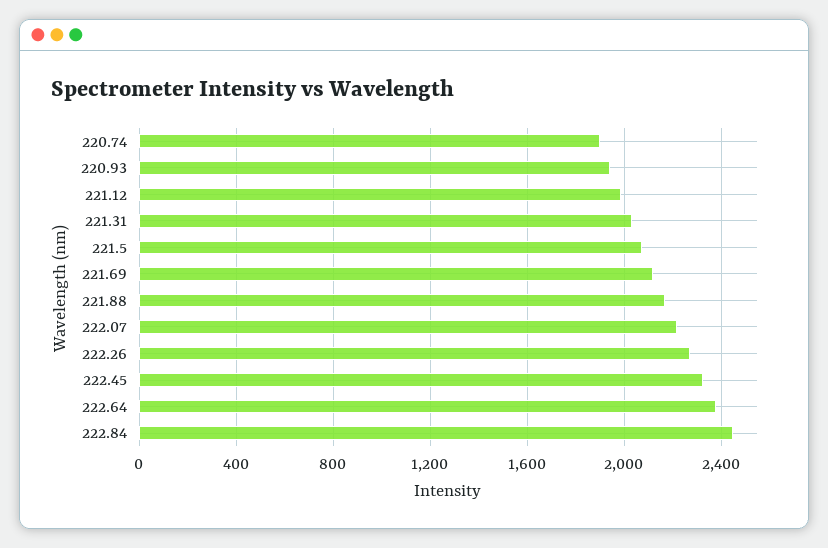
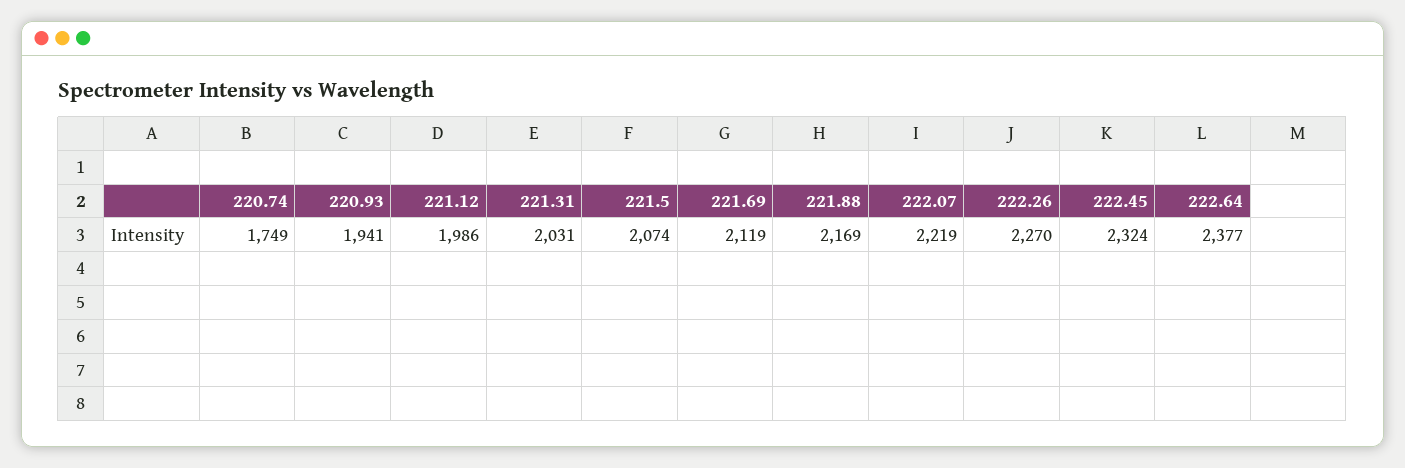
220.74: 1900 -> 1749
222.84: 2450 -> none

